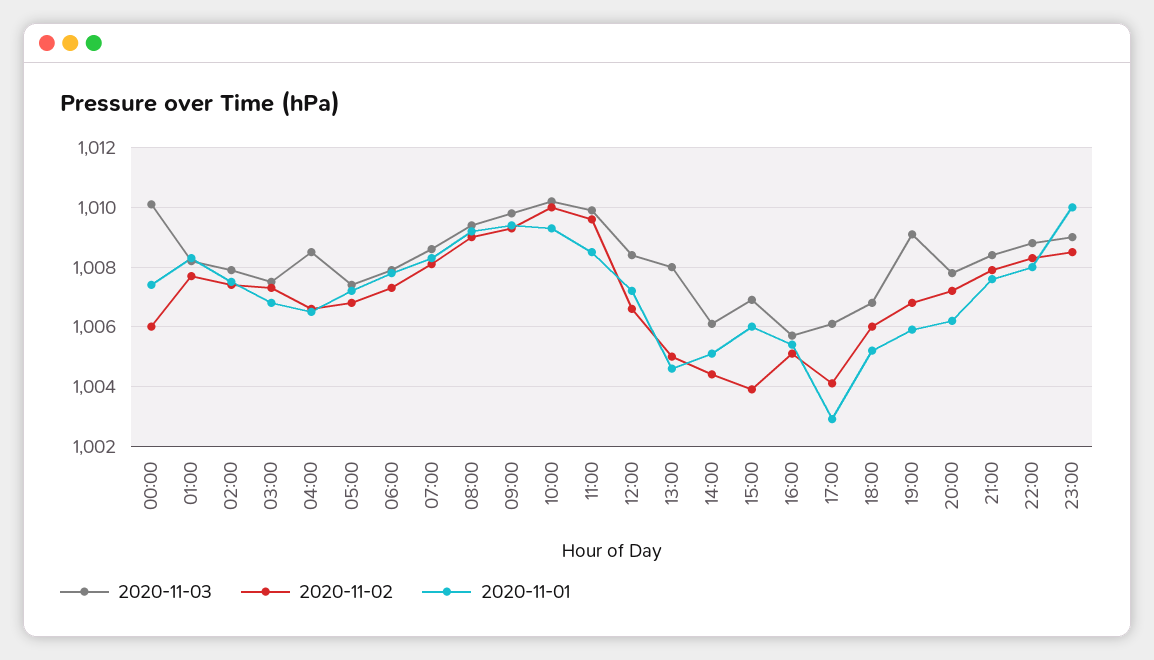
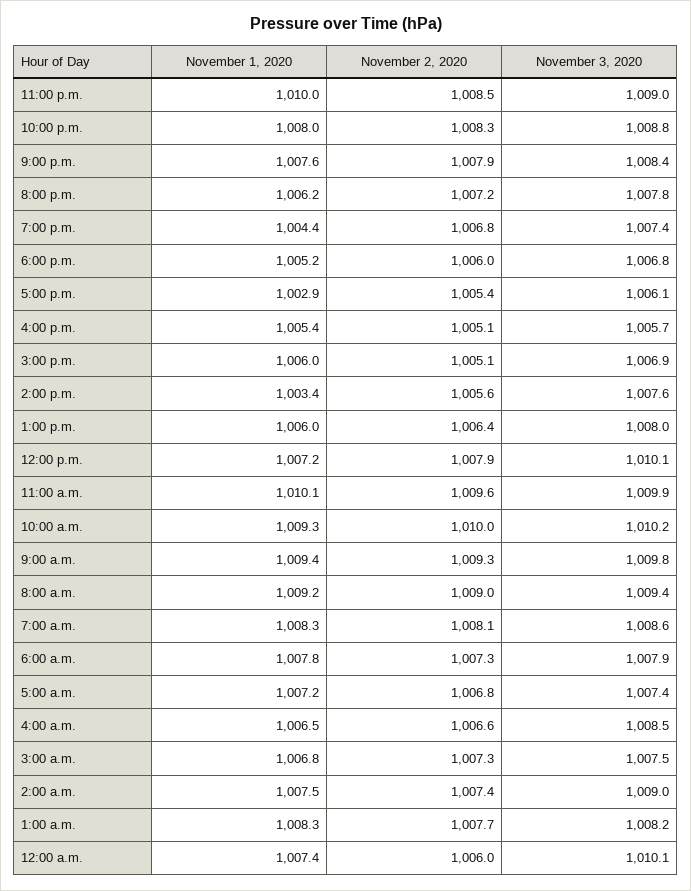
2020-11-03, 02:00: 1008 -> 1009
2020-11-01, 11:00: 1008.5 -> 1010.1
2020-11-03, 12:00: 1008.5 -> 1010.1
2020-11-02, 12:00: 1006.5 -> 1007.9
2020-11-02, 13:00: 1005 -> 1006.4
2020-11-01, 13:00: 1004.5 -> 1006
2020-11-03, 14:00: 1006 -> 1007.6
2020-11-02, 14:00: 1004.5 -> 1005.6
2020-11-01, 14:00: 1005 -> 1003.4
2020-11-02, 15:00: 1004 -> 1005.1
2020-11-02, 17:00: 1004 -> 1005.4
2020-11-03, 19:00: 1009 -> 1007.4
2020-11-01, 19:00: 1006 -> 1004.4

